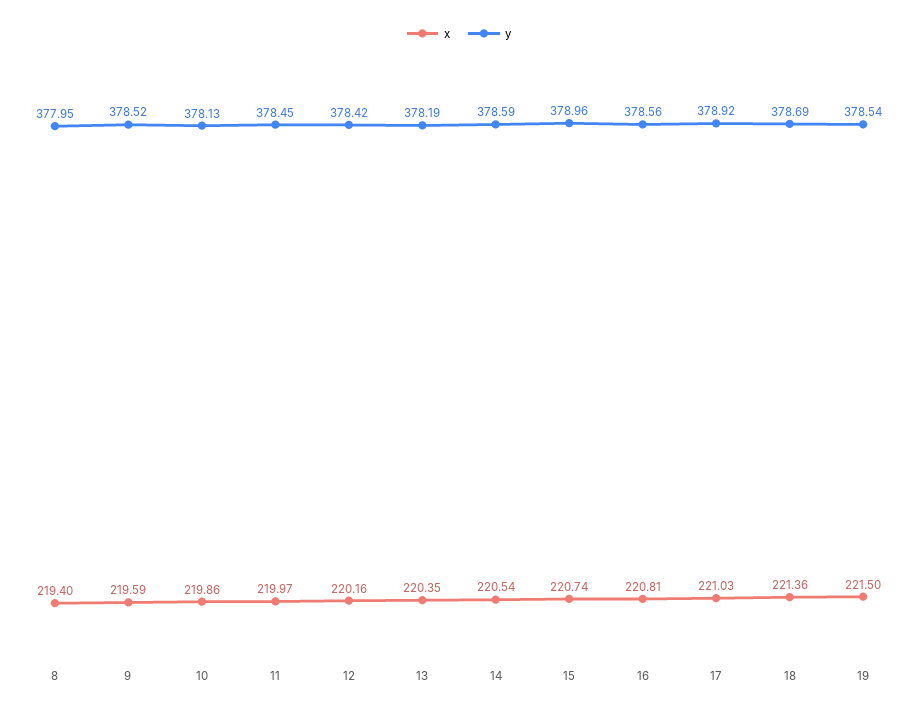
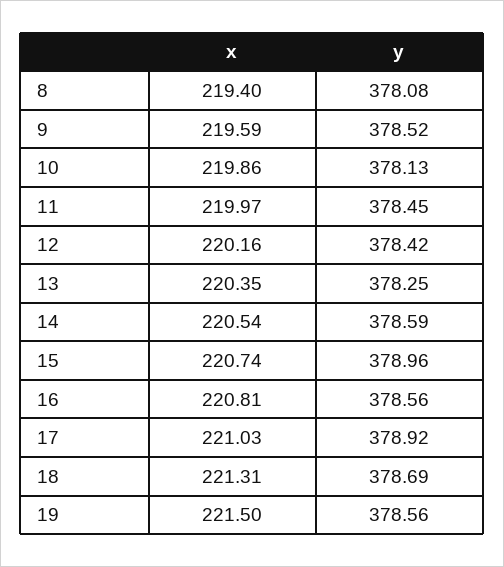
y, 8: 377.95 -> 378.08
y, 13: 378.19 -> 378.25
x, 18: 221.36 -> 221.31
y, 19: 378.54 -> 378.56

